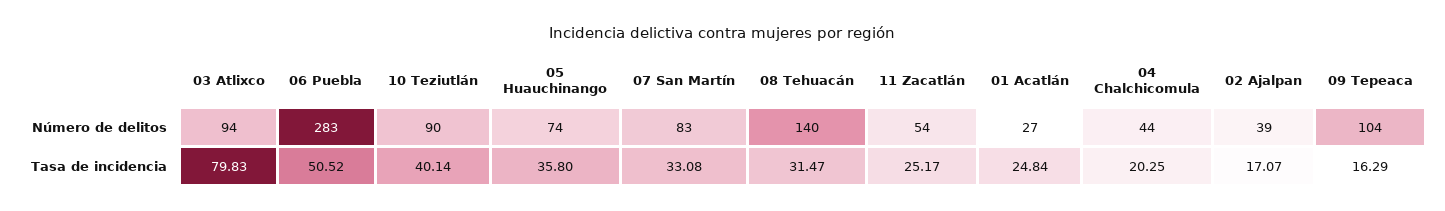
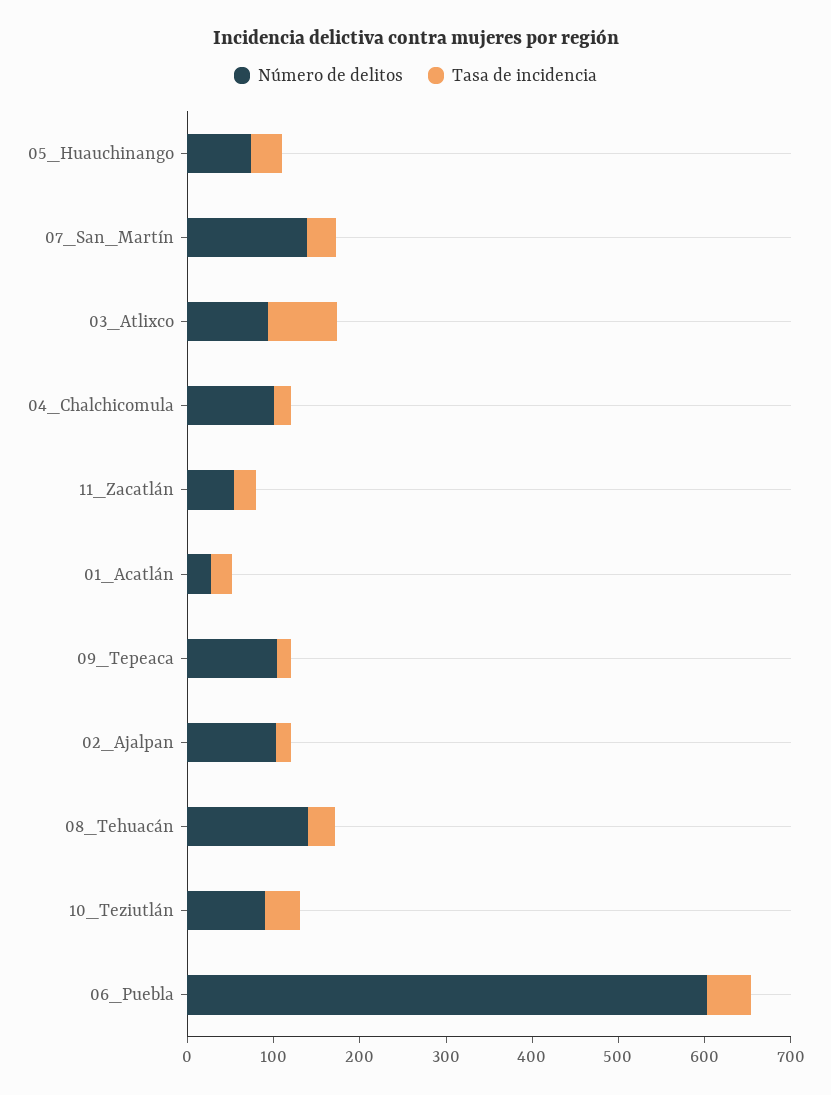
Número de delitos, 06 Puebla: 283 -> 600
Número de delitos, 07 San Martín: 83 -> 140
Número de delitos, 04 Chalchicomula: 44 -> 100
Número de delitos, 02 Ajalpan: 39 -> 100

